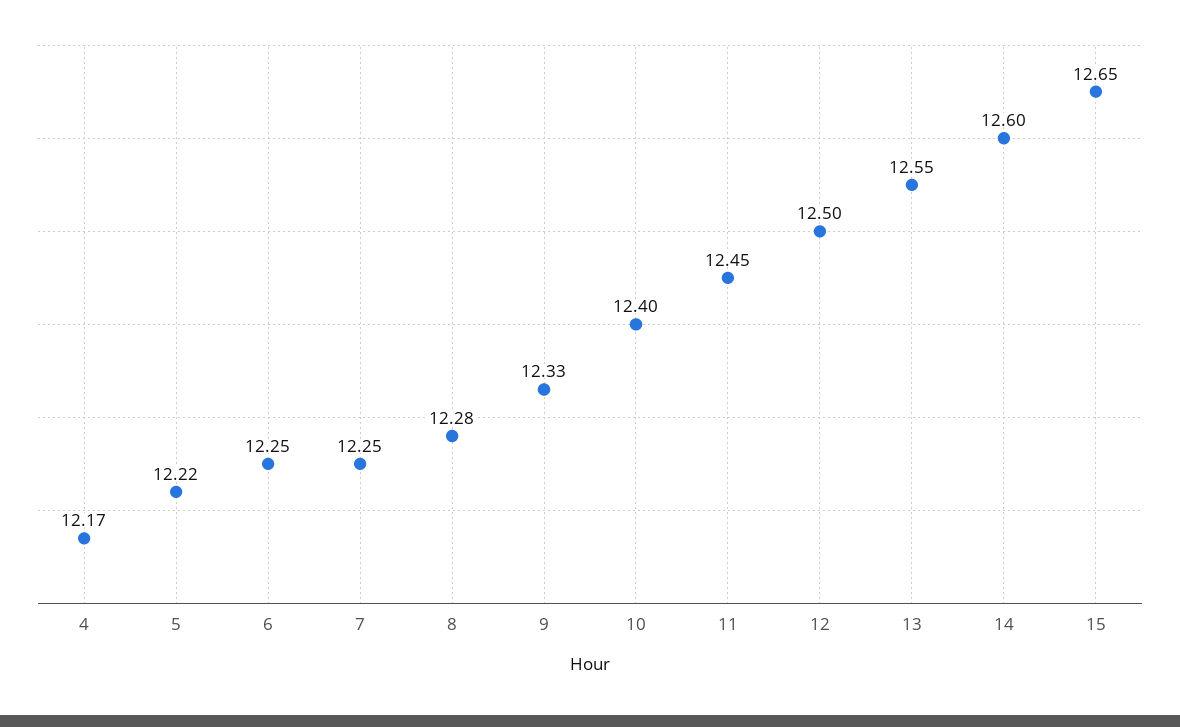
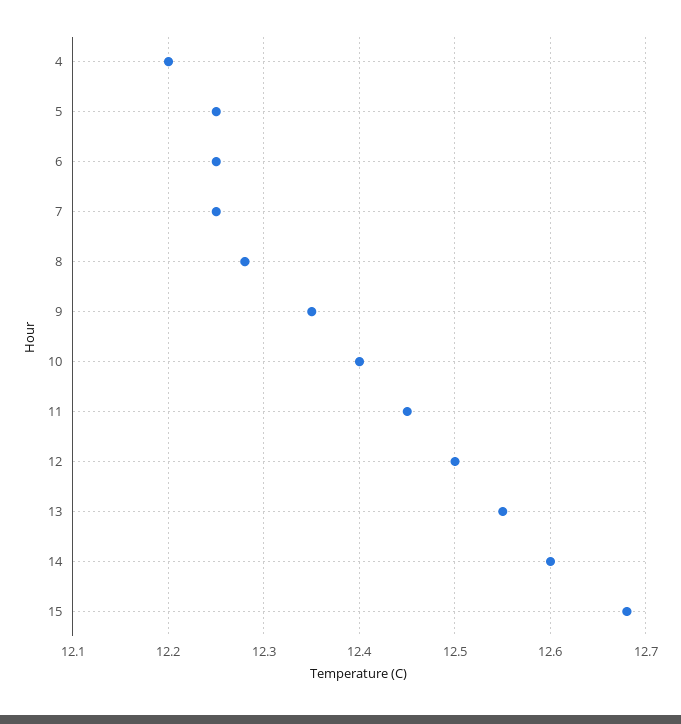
4: 12.17 -> 12.2
5: 12.22 -> 12.25
9: 12.33 -> 12.35
15: 12.65 -> 12.68

